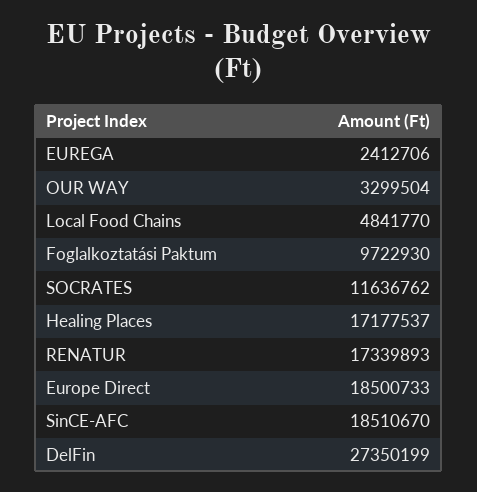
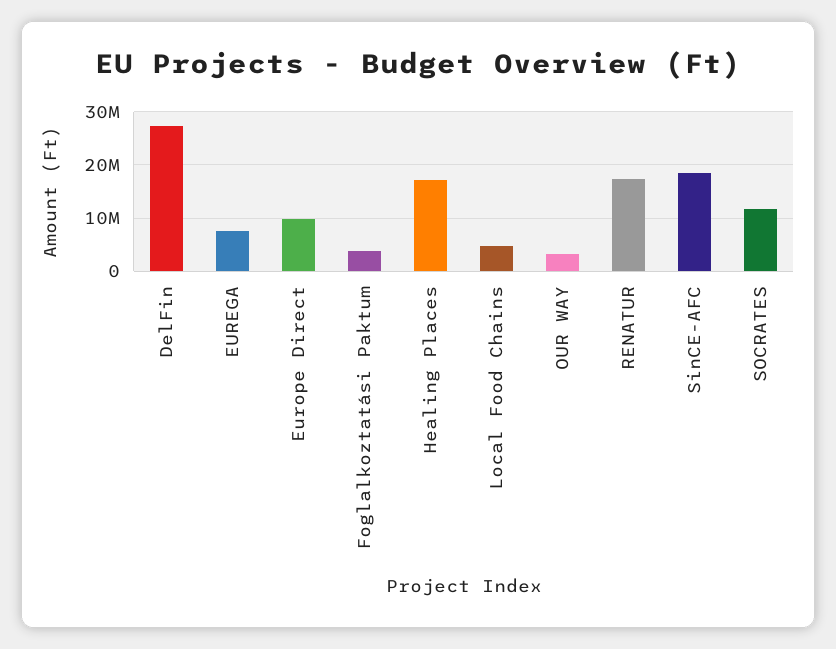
EUREGA: 2412706 -> 8000000
Foglalkoztatási Paktum: 9722930 -> 4000000
Europe Direct: 18500733 -> 10000000

